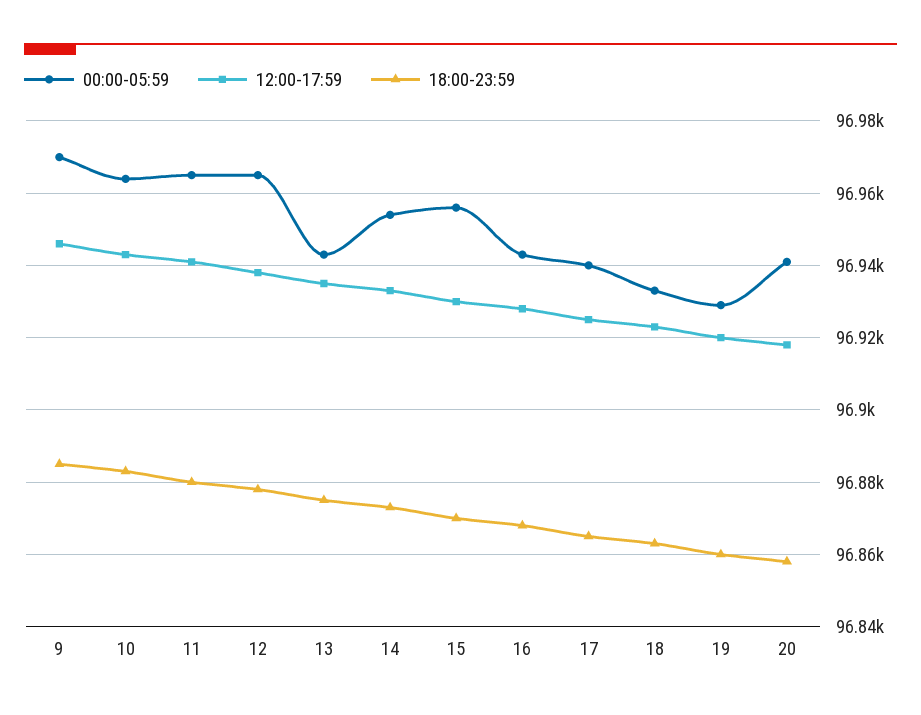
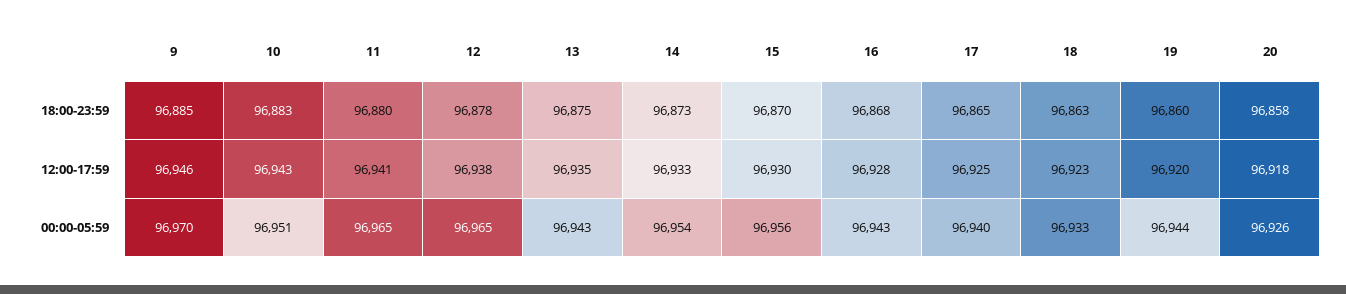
00:00-05:59, 10: 96965 -> 96951
00:00-05:59, 19: 96930 -> 96944
00:00-05:59, 20: 96940 -> 96926

